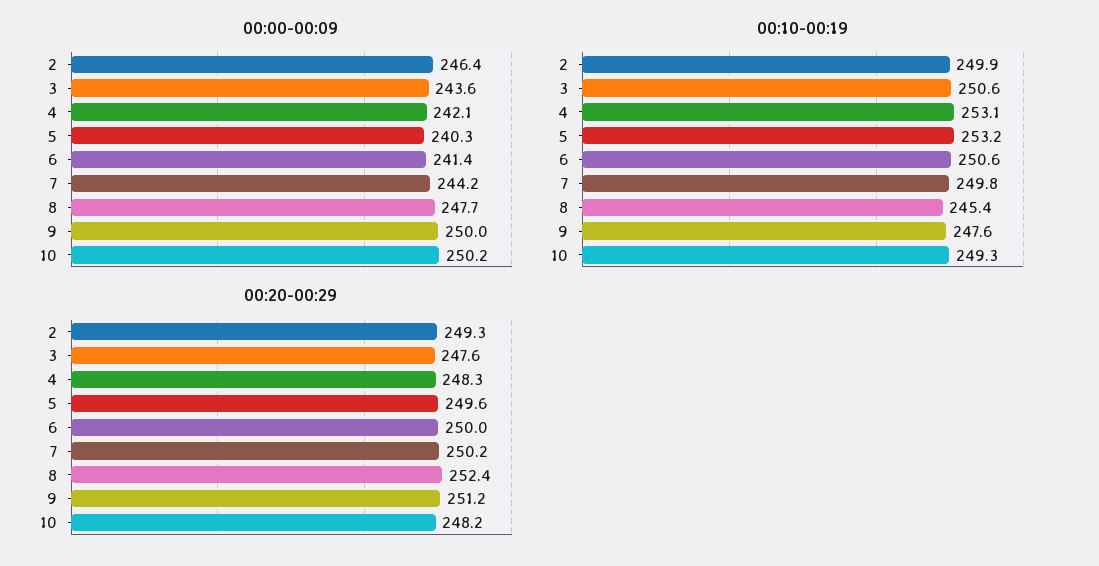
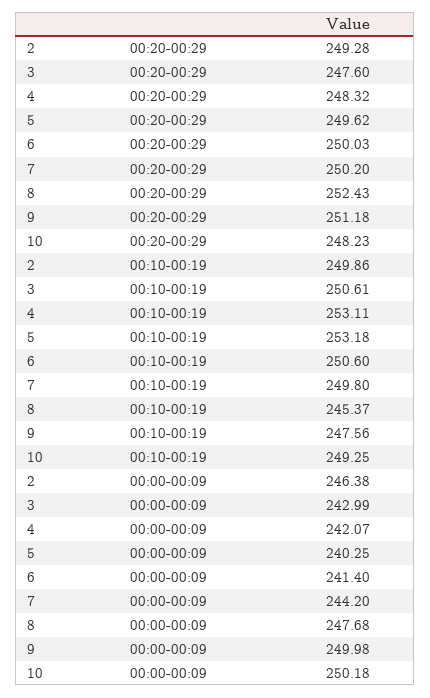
00:00-00:09, 3: 243.6 -> 242.99

